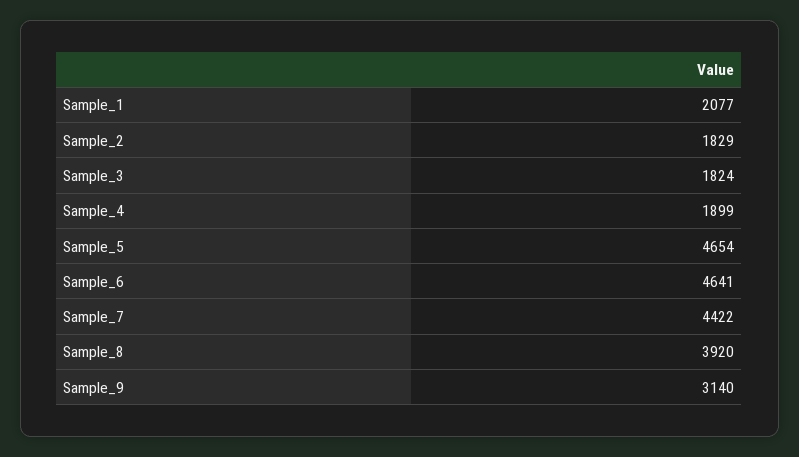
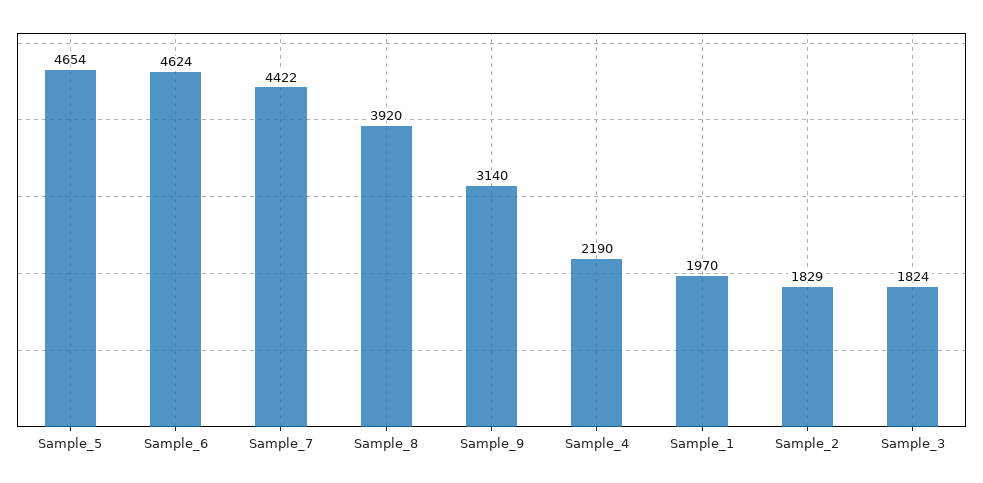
Sample_1: 2077 -> 1970
Sample_4: 1899 -> 2190
Sample_6: 4641 -> 4624

